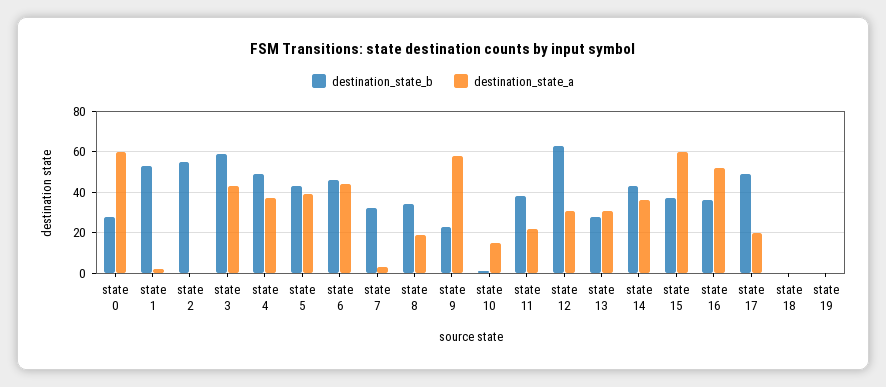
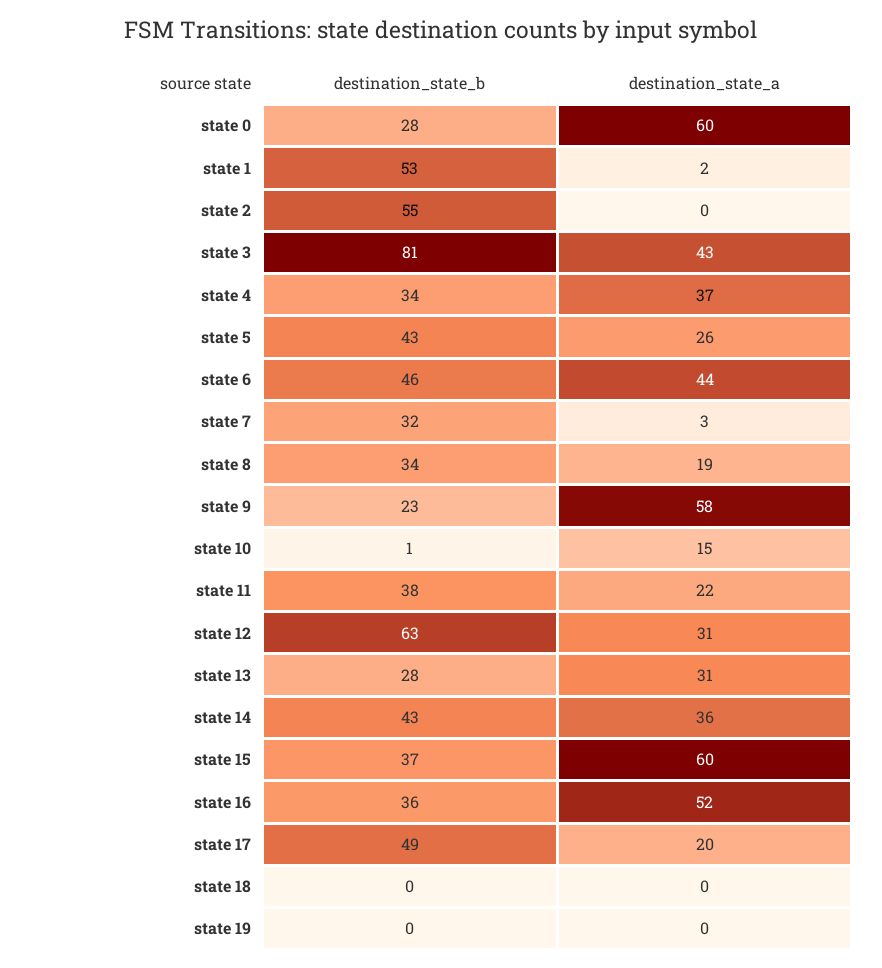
destination_state_b, state 3: 60 -> 81
destination_state_b, state 4: 50 -> 34
destination_state_a, state 5: 40 -> 26

